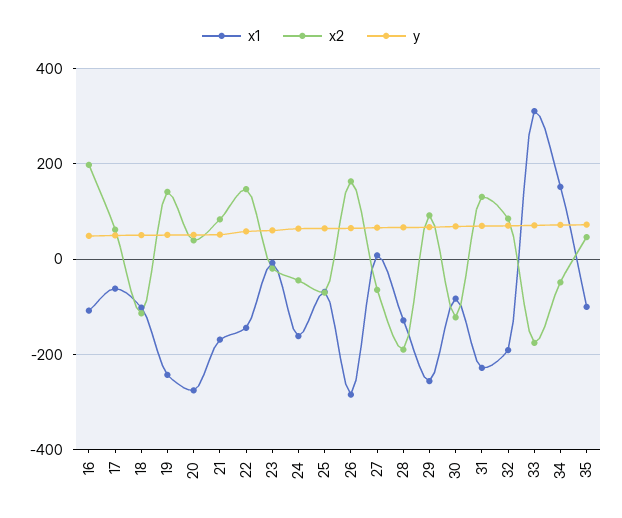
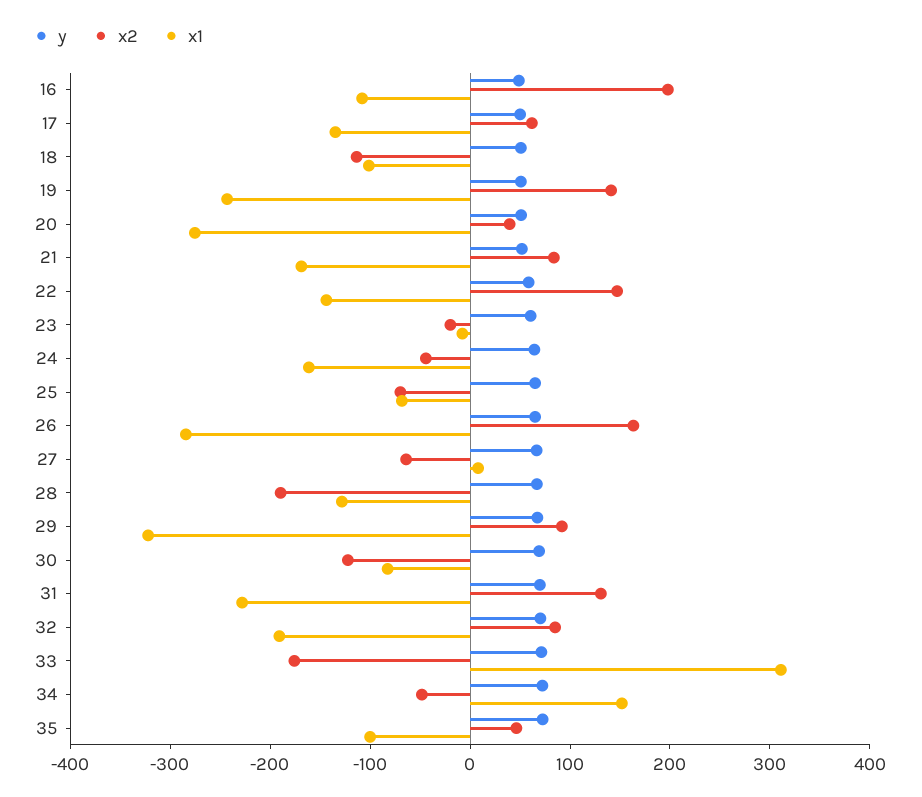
x1, 17: -60 -> -140
x1, 29: -260 -> -320

